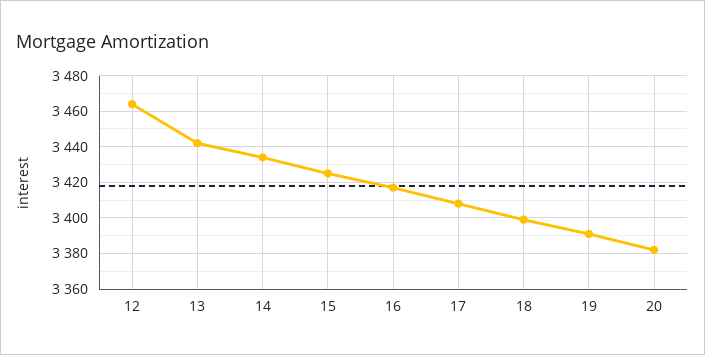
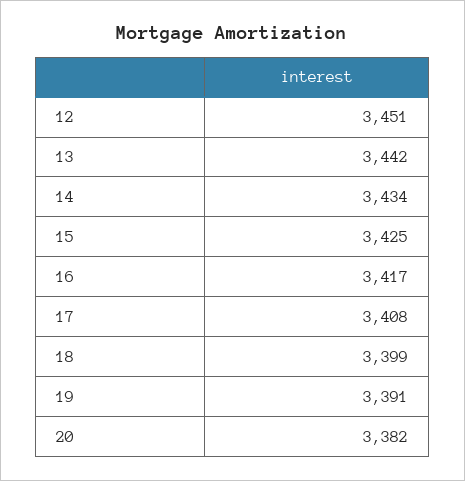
12: 3465 -> 3451

